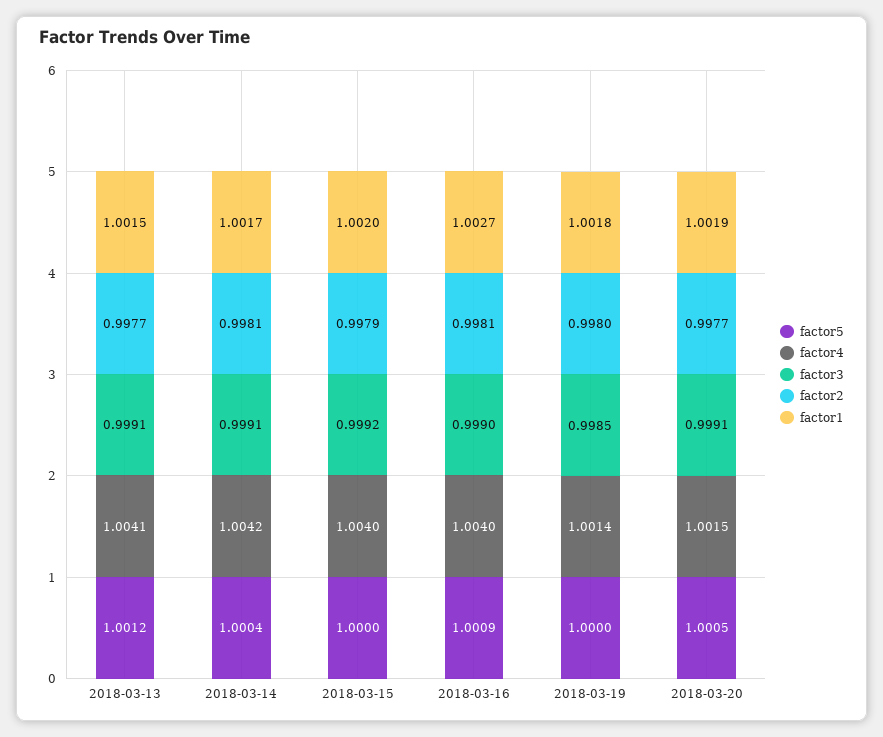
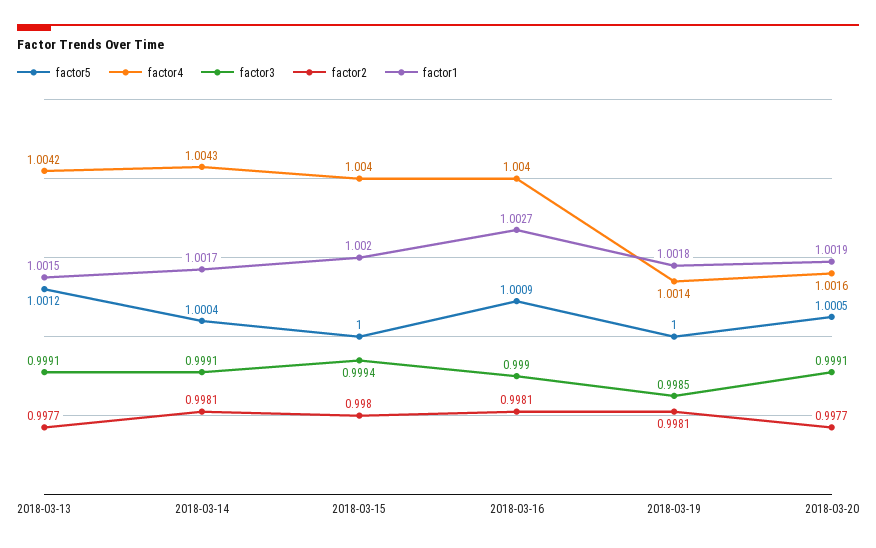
factor4, 2018-03-13: 1.0041 -> 1.0042
factor4, 2018-03-14: 1.0042 -> 1.0043
factor3, 2018-03-15: 0.9992 -> 0.9994
factor2, 2018-03-15: 0.9979 -> 0.998
factor2, 2018-03-19: 0.998 -> 0.9981
factor4, 2018-03-20: 1.0015 -> 1.0016

